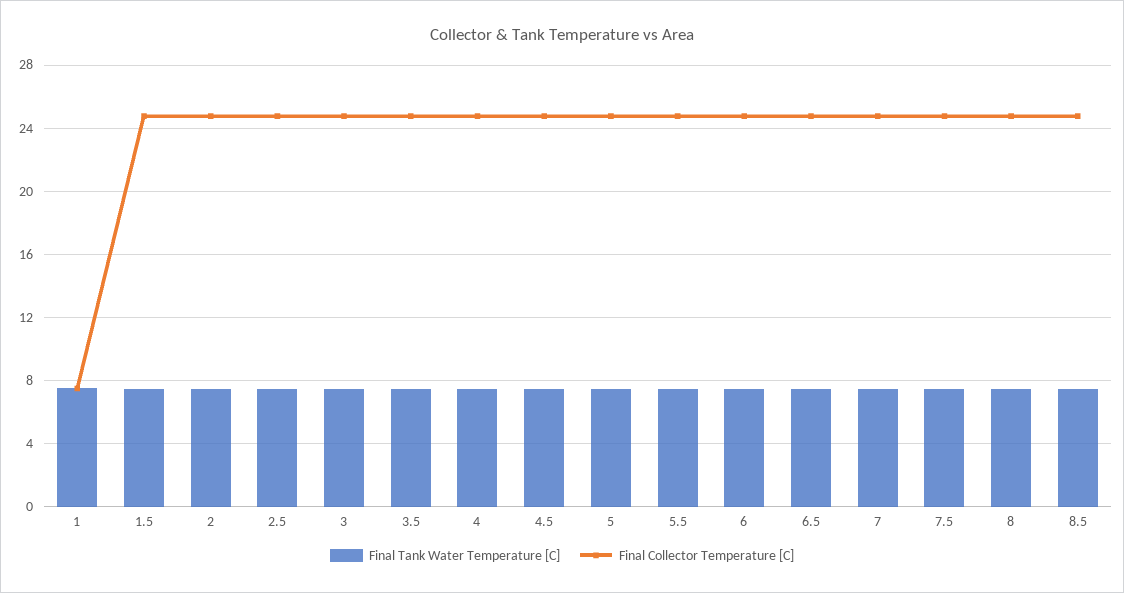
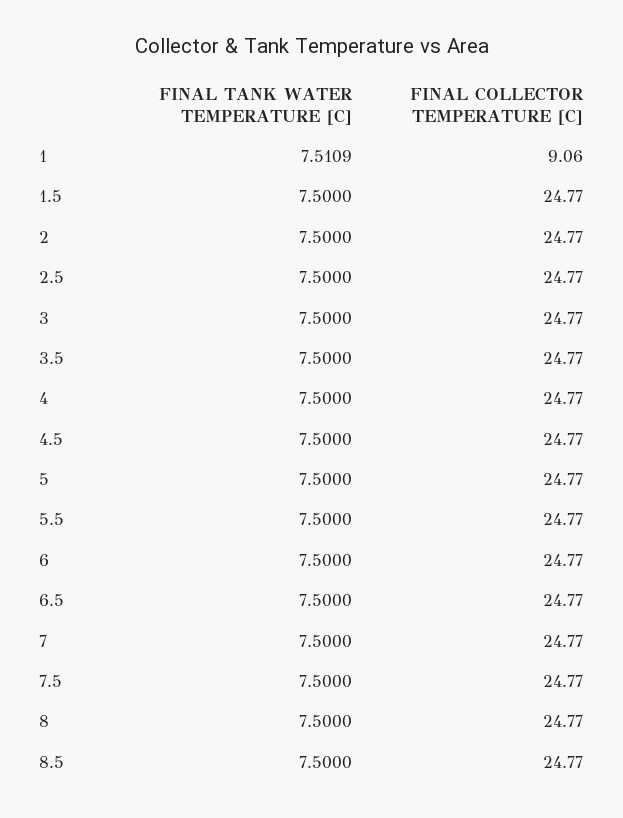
Final Collector Temperature [C], 1: 7.5 -> 9.06

